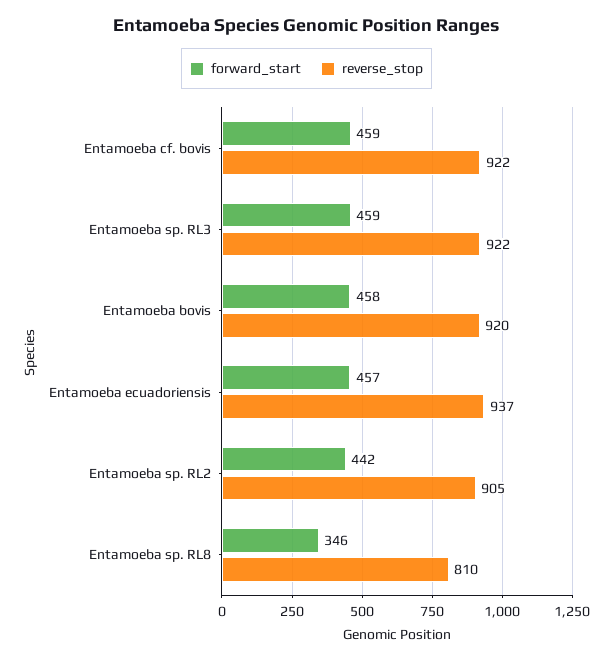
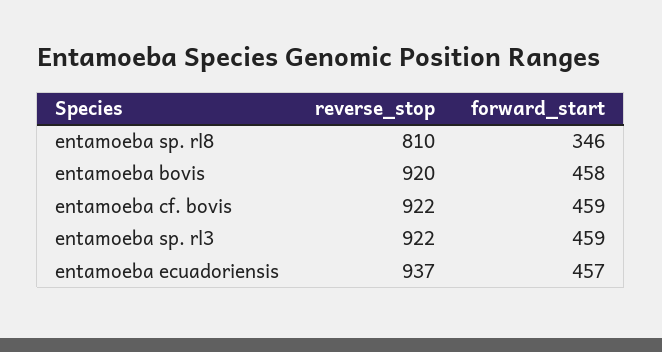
forward_start, Entamoeba sp. RL2: 442 -> none
reverse_stop, Entamoeba sp. RL2: 905 -> none

